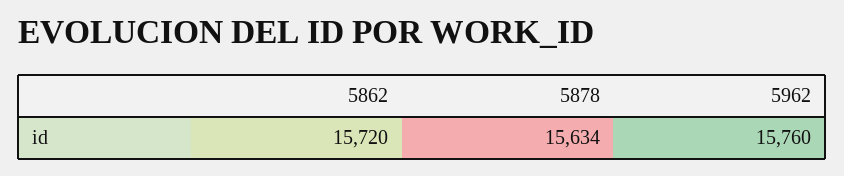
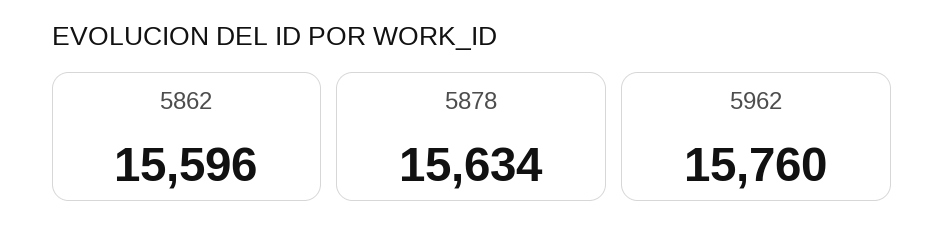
5862: 15720 -> 15596

